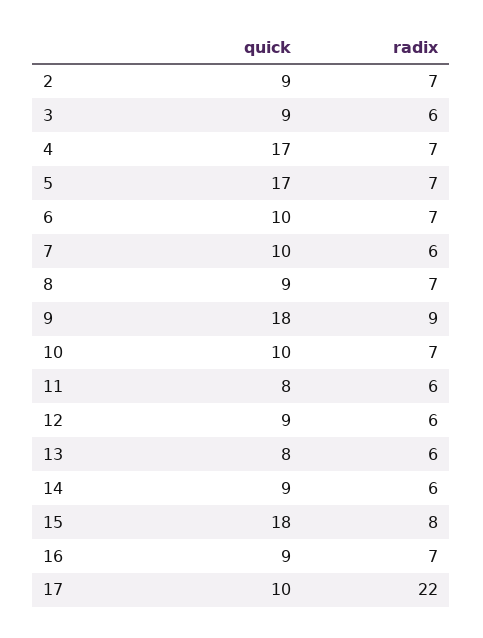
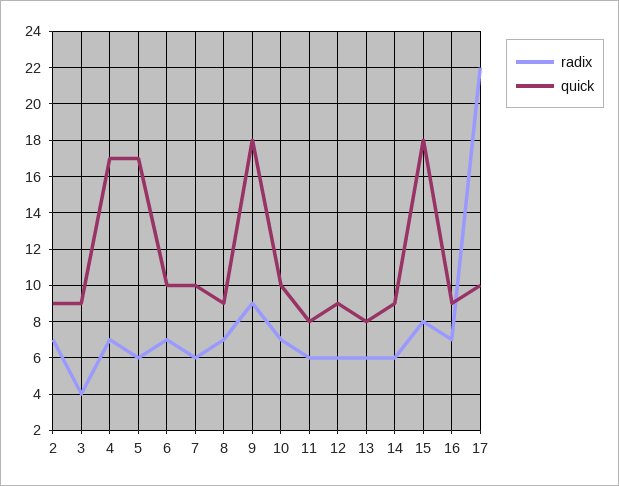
radix, 3: 6 -> 4
radix, 5: 7 -> 6

